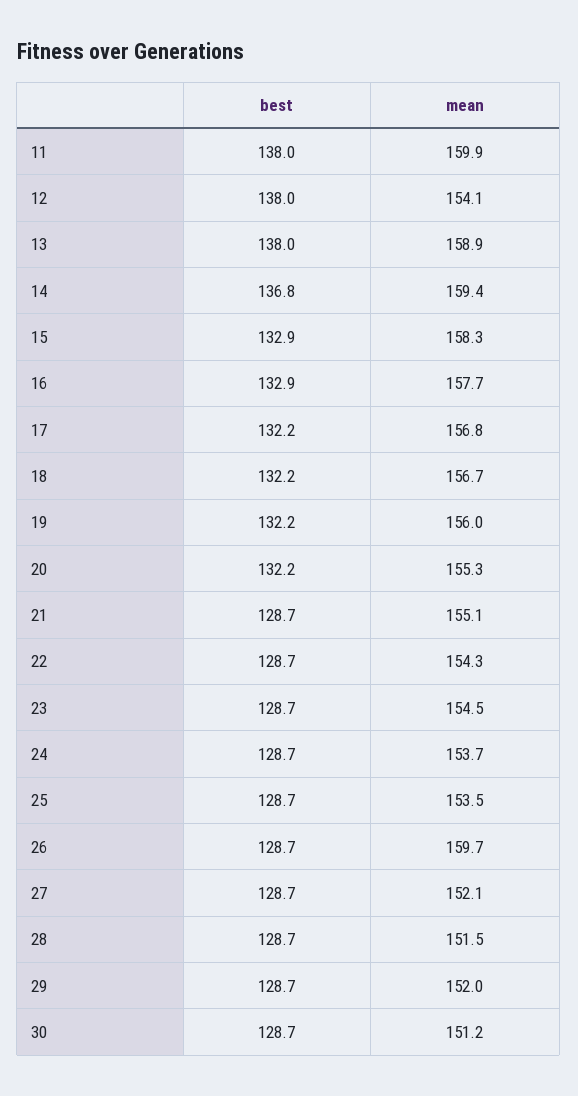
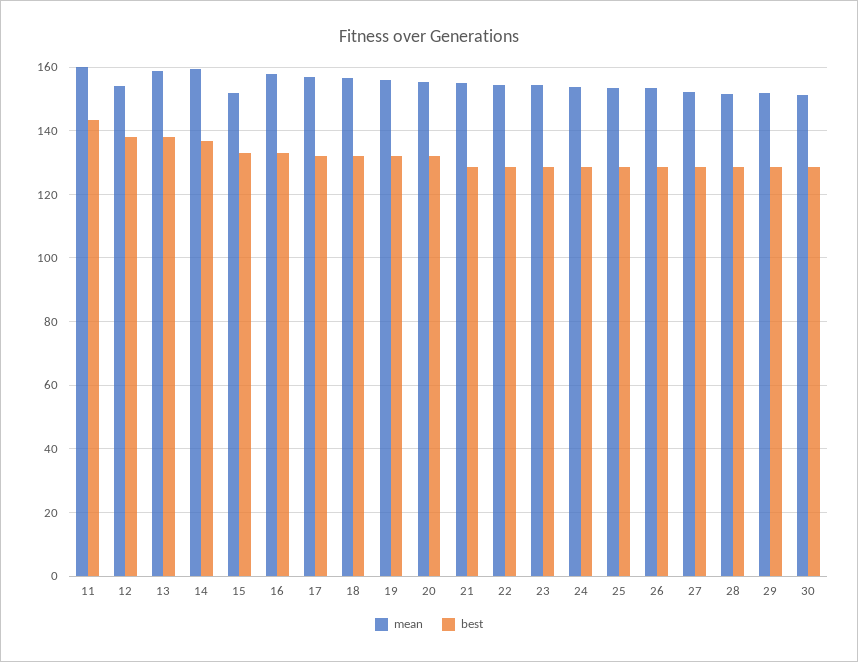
best, 11: 138 -> 144
mean, 15: 158.3 -> 152
mean, 26: 159.7 -> 154

